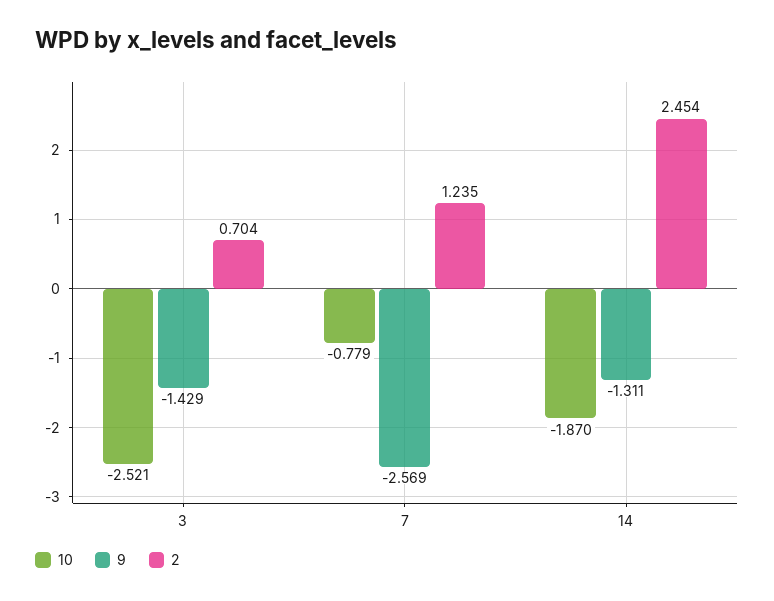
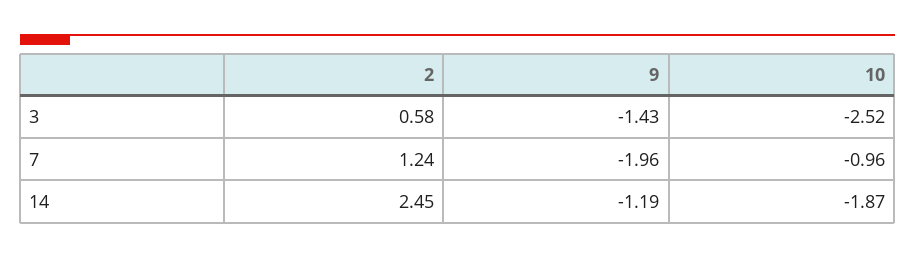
2, 3: 0.704 -> 0.58
10, 7: -0.779 -> -0.96
9, 7: -2.569 -> -1.96
9, 14: -1.311 -> -1.19

